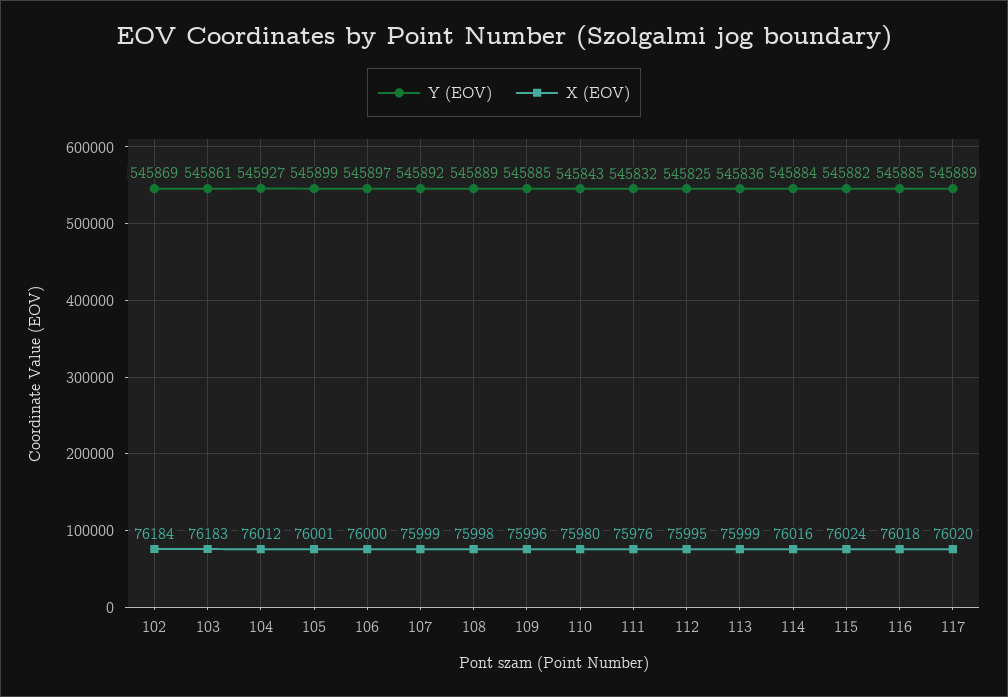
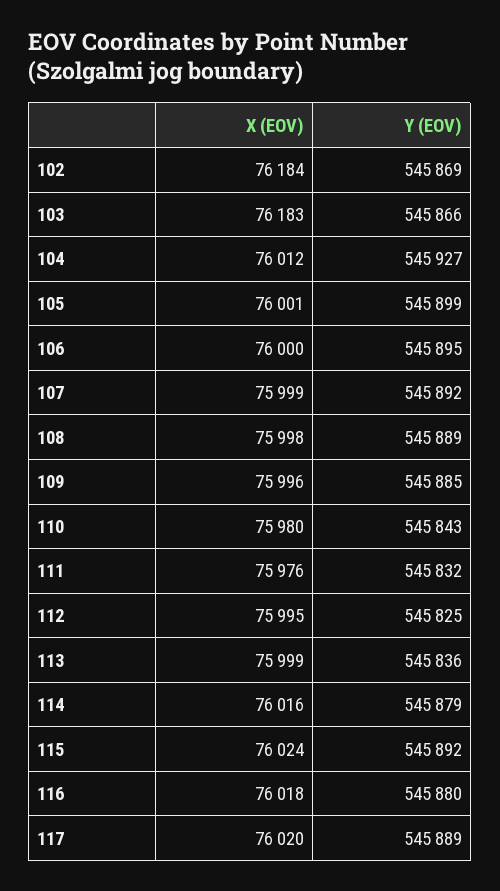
Y (EOV), 103: 545861 -> 545866
Y (EOV), 106: 545897 -> 545895
Y (EOV), 114: 545884 -> 545879
Y (EOV), 115: 545882 -> 545892
Y (EOV), 116: 545885 -> 545880

